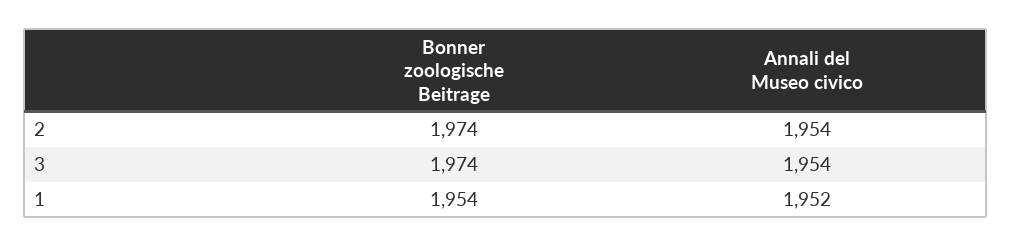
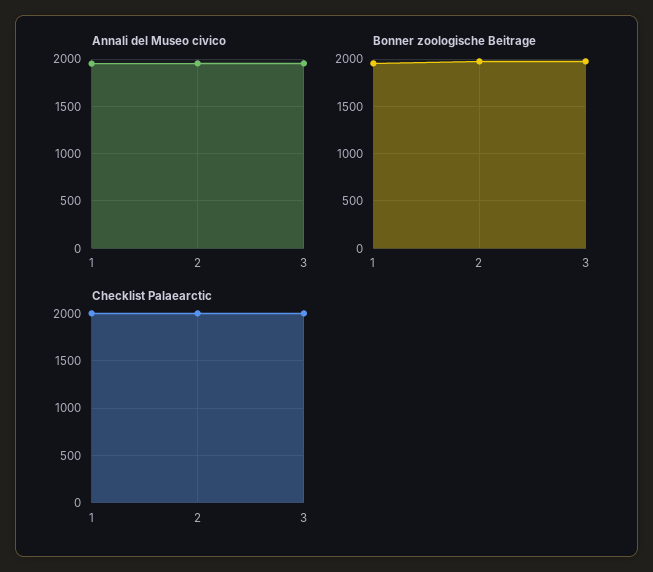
Checklist Palaearctic, 1: none -> 2000
Checklist Palaearctic, 2: none -> 2000
Checklist Palaearctic, 3: none -> 2000

